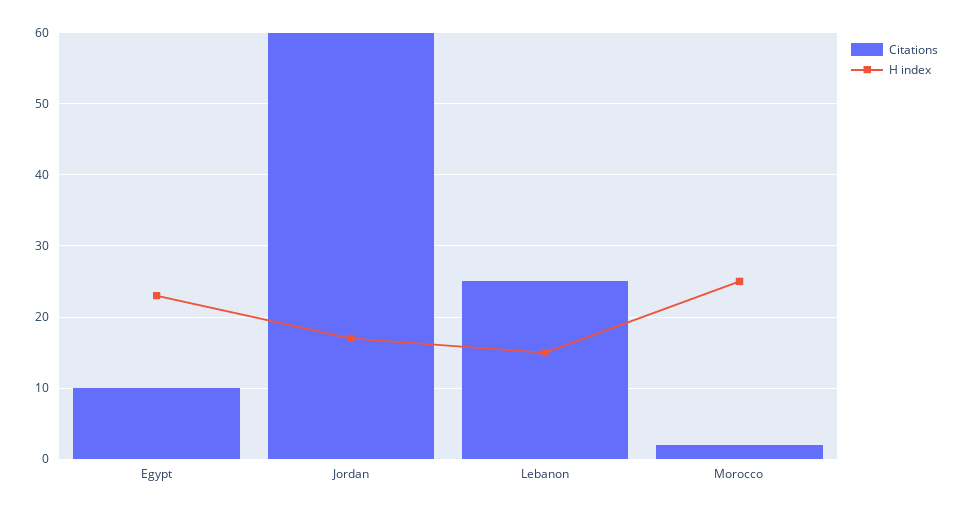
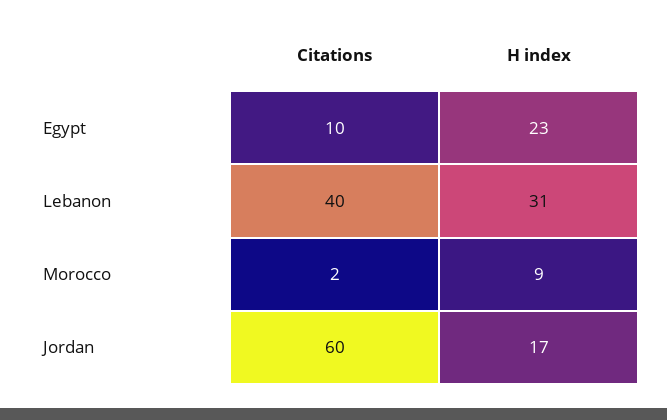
Citations, Lebanon: 25 -> 40
H index, Lebanon: 15 -> 31
H index, Morocco: 25 -> 9

